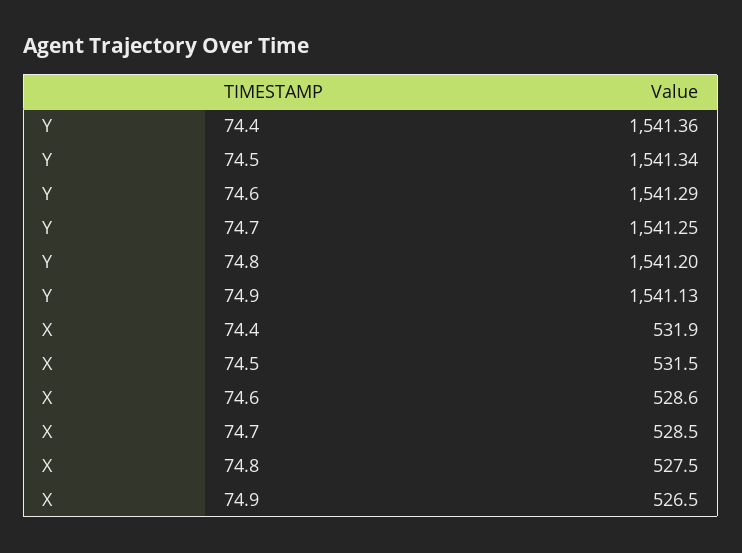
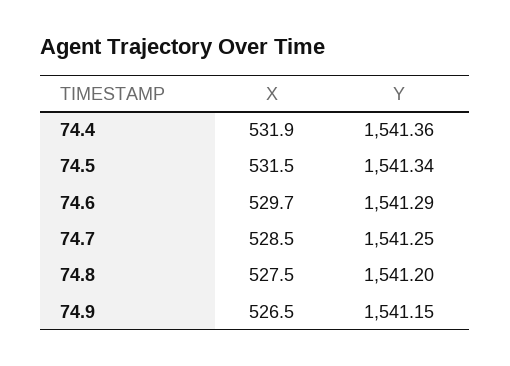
Y, 74.9: 1541.13 -> 1541.15
X, 74.6: 528.6 -> 529.7

